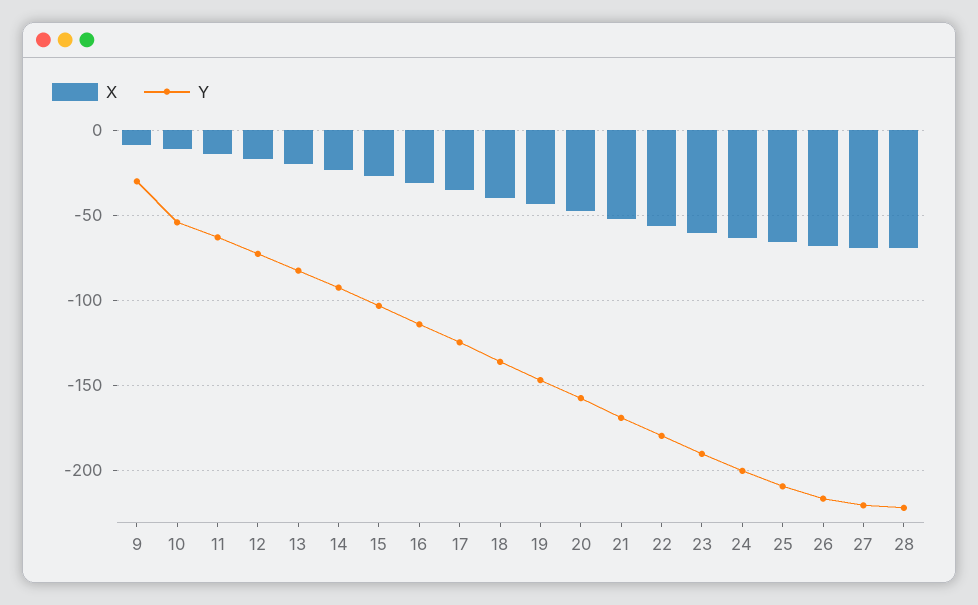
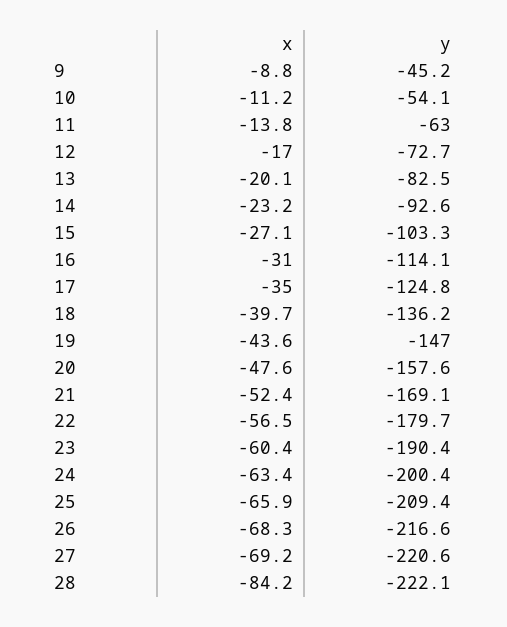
Y, 9: -30 -> -45.2
X, 28: -70 -> -84.2

